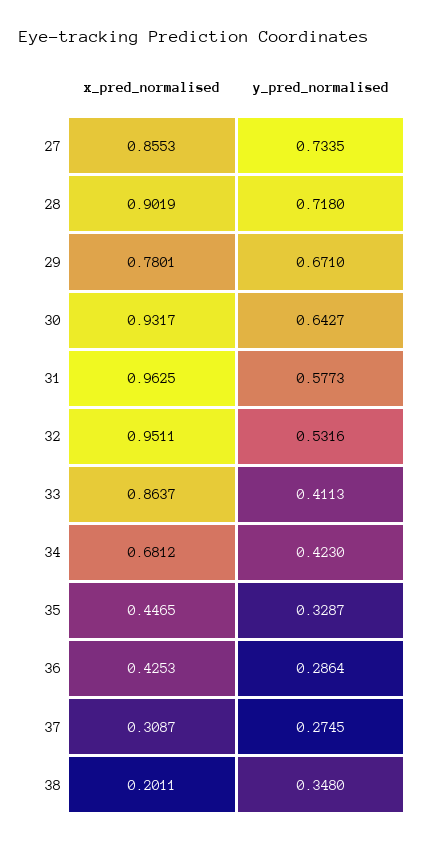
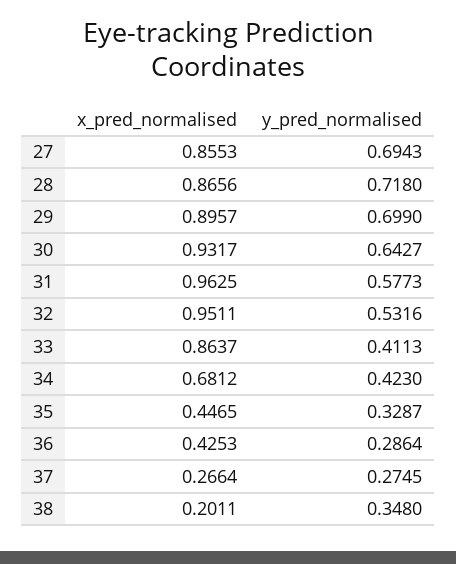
y_pred_normalised, 27: 0.7335 -> 0.6943
x_pred_normalised, 28: 0.9019 -> 0.8656
x_pred_normalised, 29: 0.7801 -> 0.8957
y_pred_normalised, 29: 0.671 -> 0.699
x_pred_normalised, 37: 0.3087 -> 0.2664

